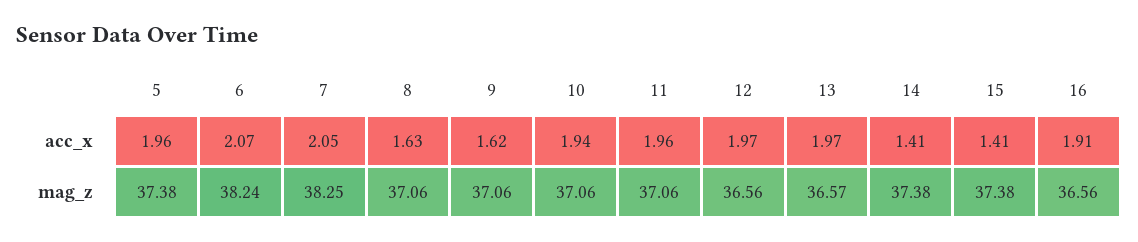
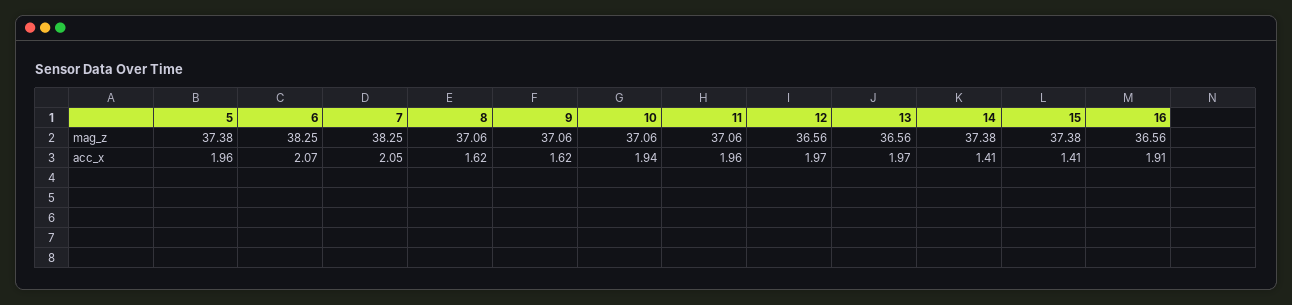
8, acc_x: 1.63 -> 1.62
6, mag_z: 38.24 -> 38.25
13, mag_z: 36.57 -> 36.56

